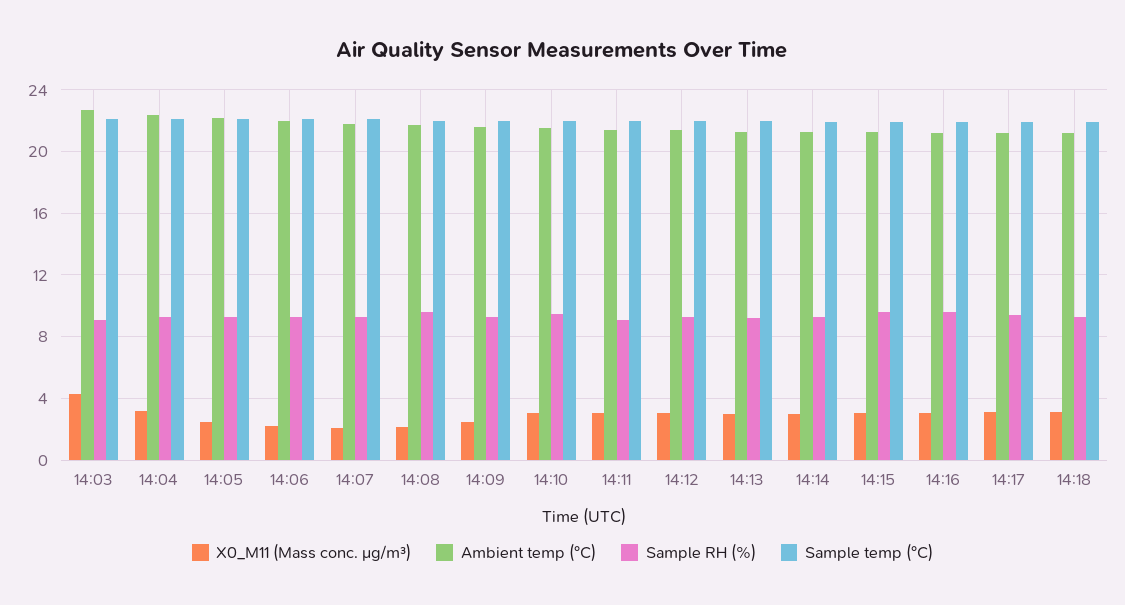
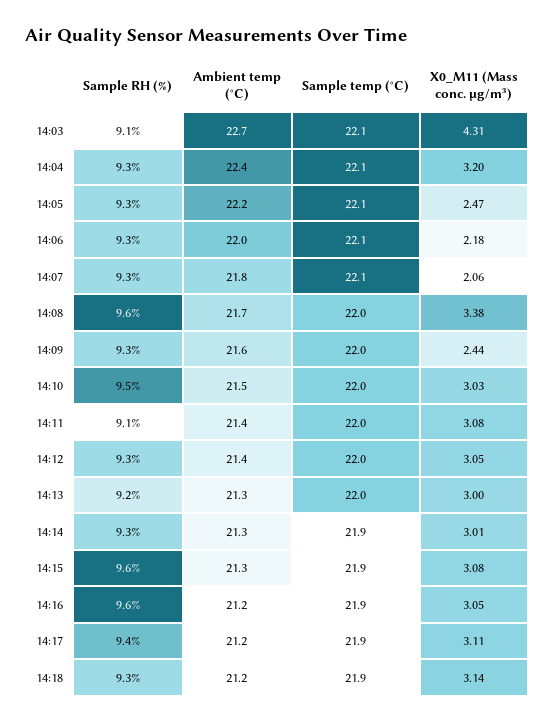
X0_M11 (Mass conc. μg/m³), 14:08: 2 -> 3.38

